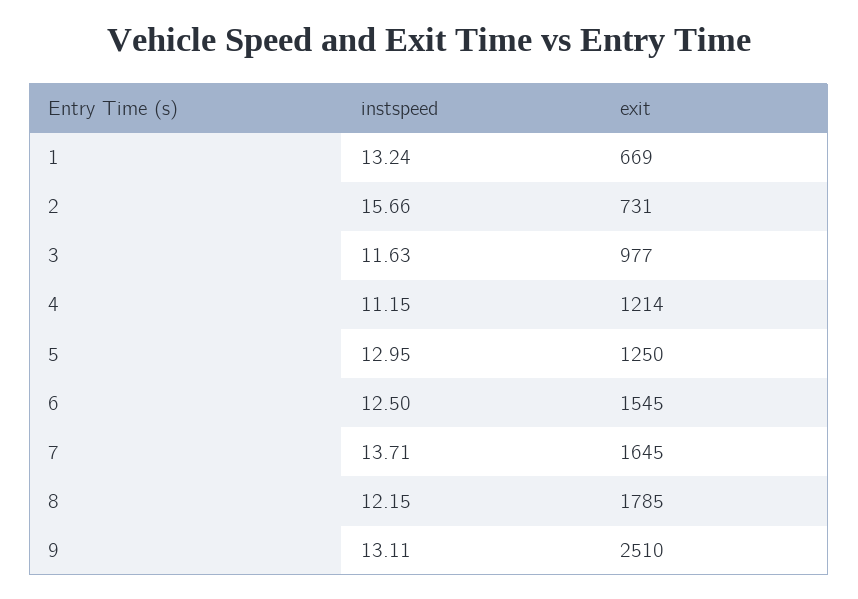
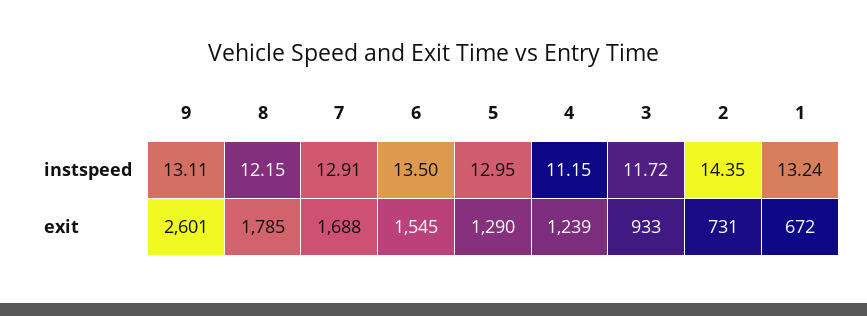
exit, 1: 669 -> 672
instspeed, 2: 15.66 -> 14.35
instspeed, 3: 11.63 -> 11.72
exit, 3: 977 -> 933
exit, 4: 1214 -> 1239
exit, 5: 1250 -> 1290
instspeed, 6: 12.5 -> 13.5
instspeed, 7: 13.71 -> 12.91
exit, 7: 1645 -> 1688
exit, 9: 2510 -> 2601

